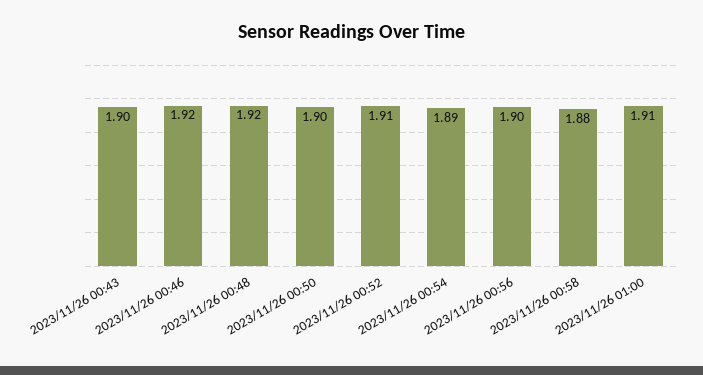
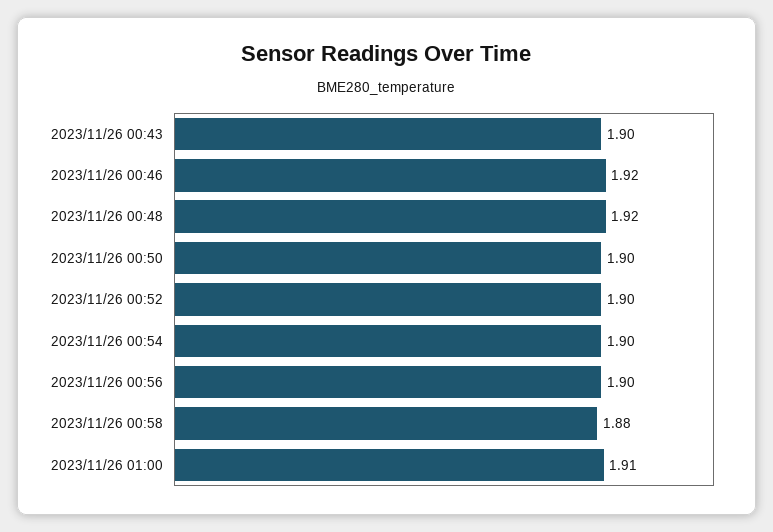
2023/11/26 00:52: 1.91 -> 1.9
2023/11/26 00:54: 1.89 -> 1.9

